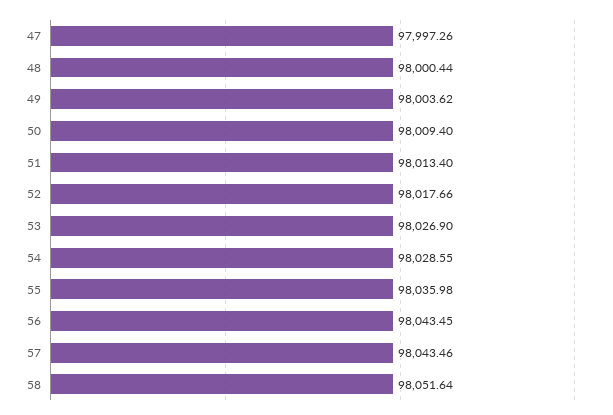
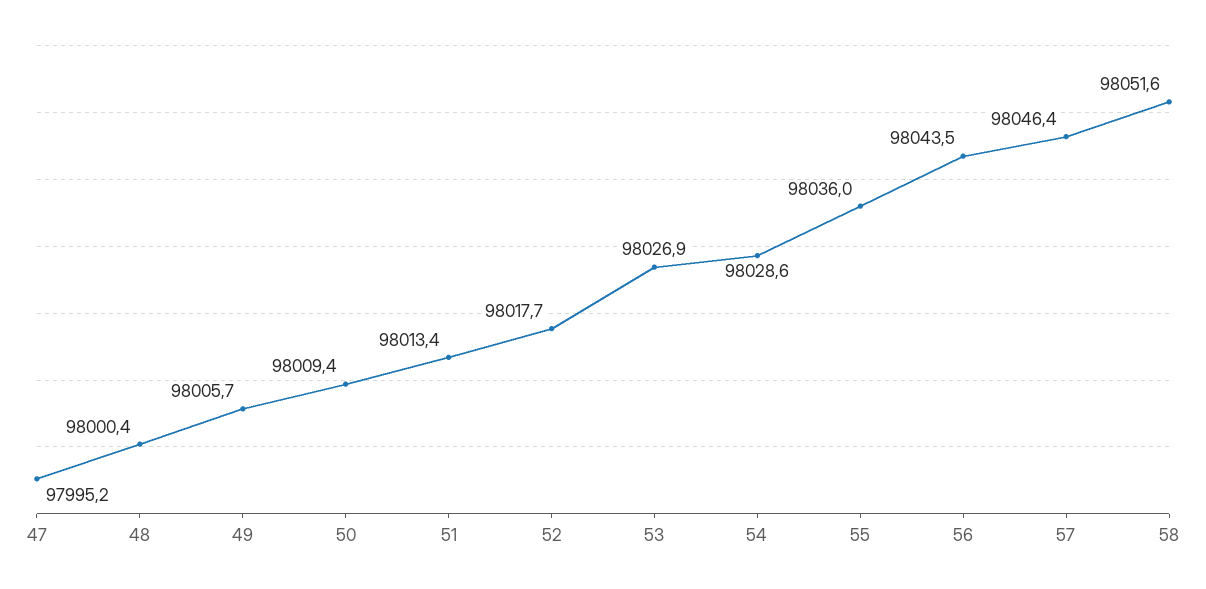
47: 97997.26 -> 97995.2
49: 98003.62 -> 98005.7
57: 98043.46 -> 98046.4

